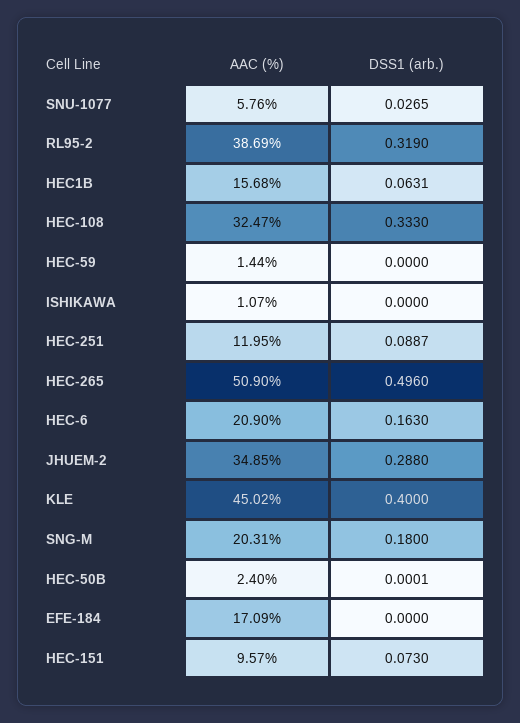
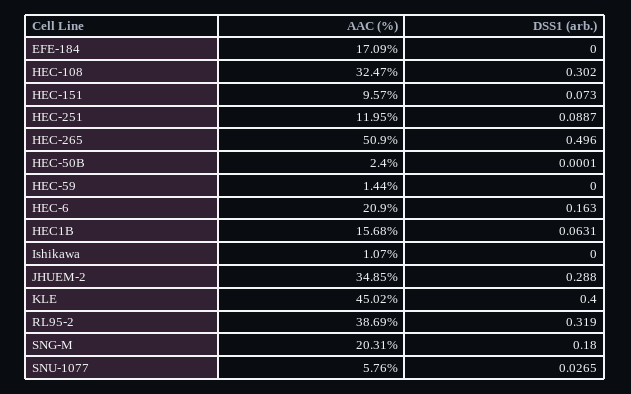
DSS1 (arb.), HEC-108: 0.333 -> 0.302

